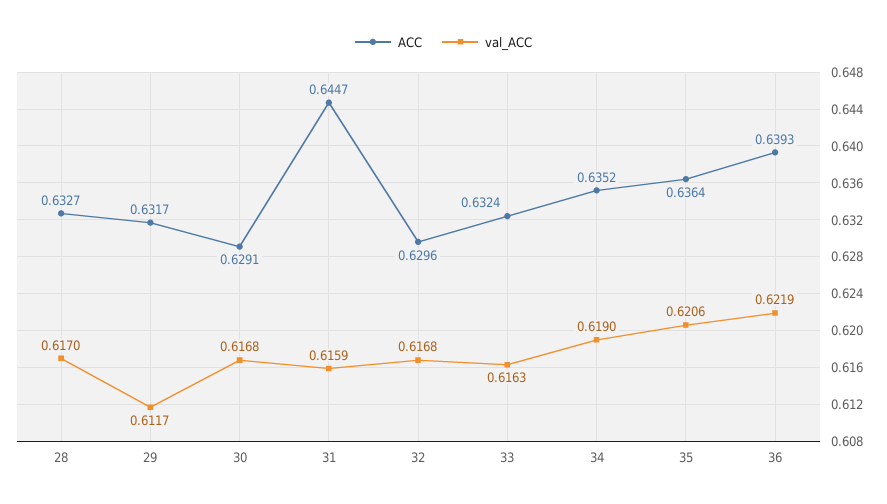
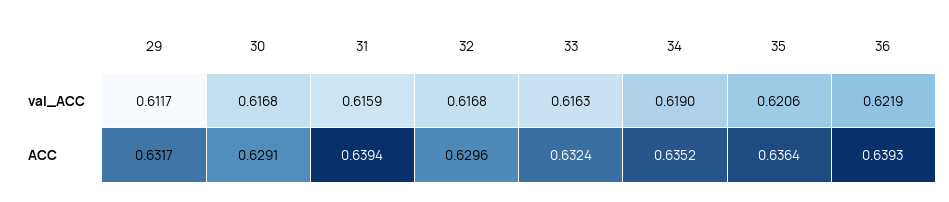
ACC, 28: 0.6327 -> none
val_ACC, 28: 0.617 -> none
ACC, 31: 0.6447 -> 0.6394

